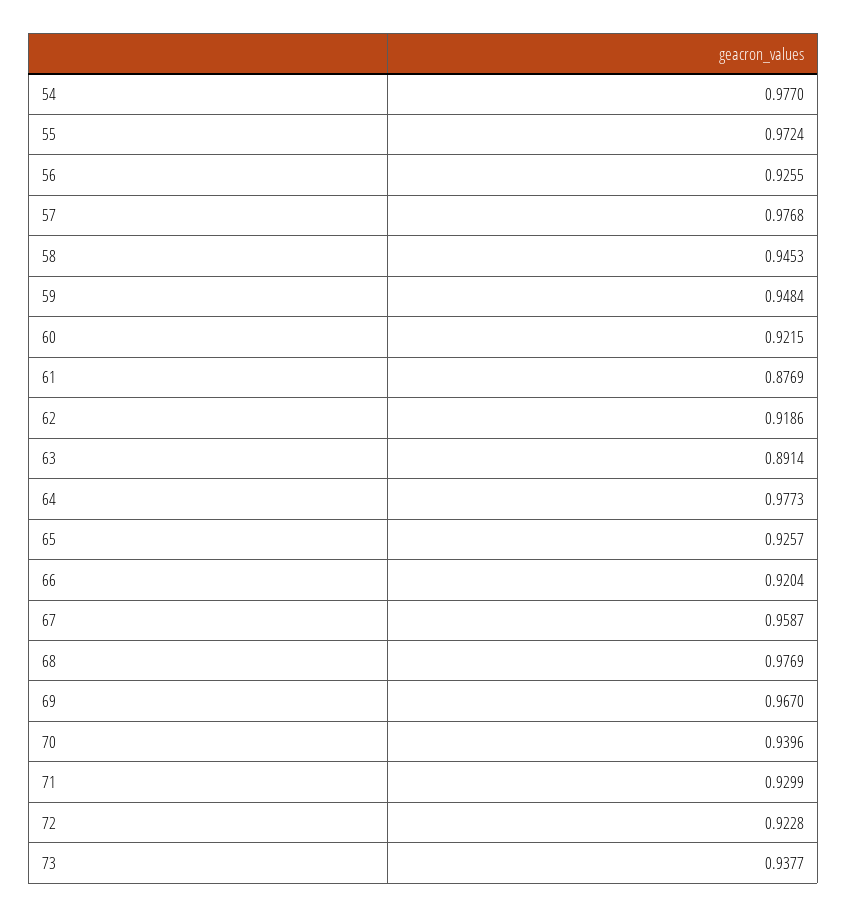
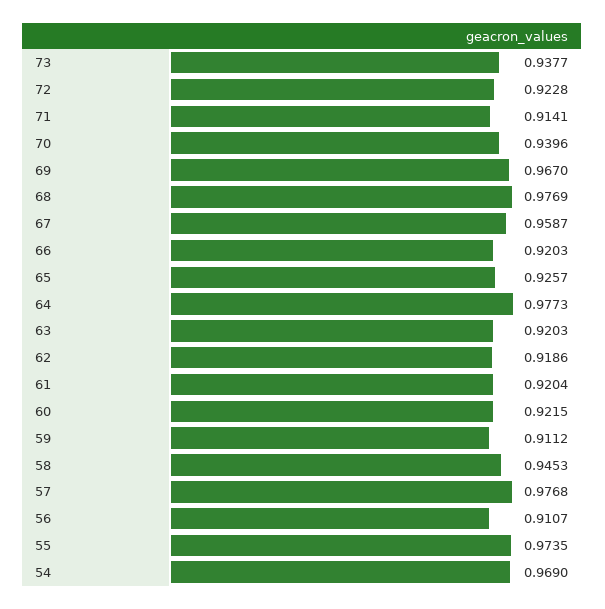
54: 0.977 -> 0.969
55: 0.9724 -> 0.9735
56: 0.9255 -> 0.9107
59: 0.9484 -> 0.9112
61: 0.8769 -> 0.9204
63: 0.8914 -> 0.9203
66: 0.9204 -> 0.9203
71: 0.9299 -> 0.9141

